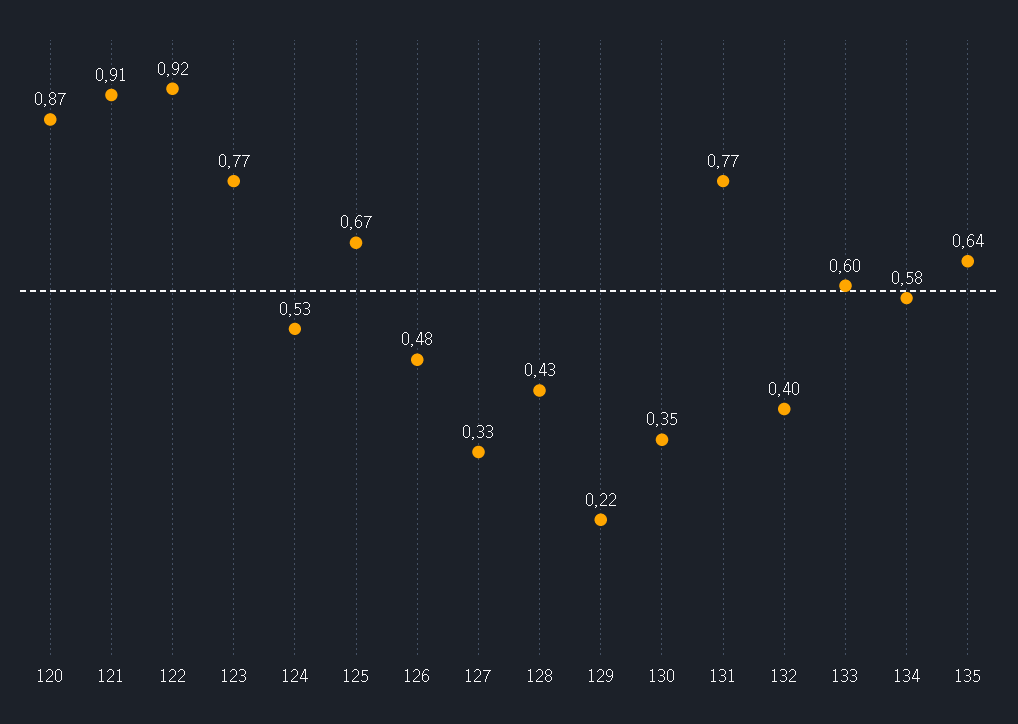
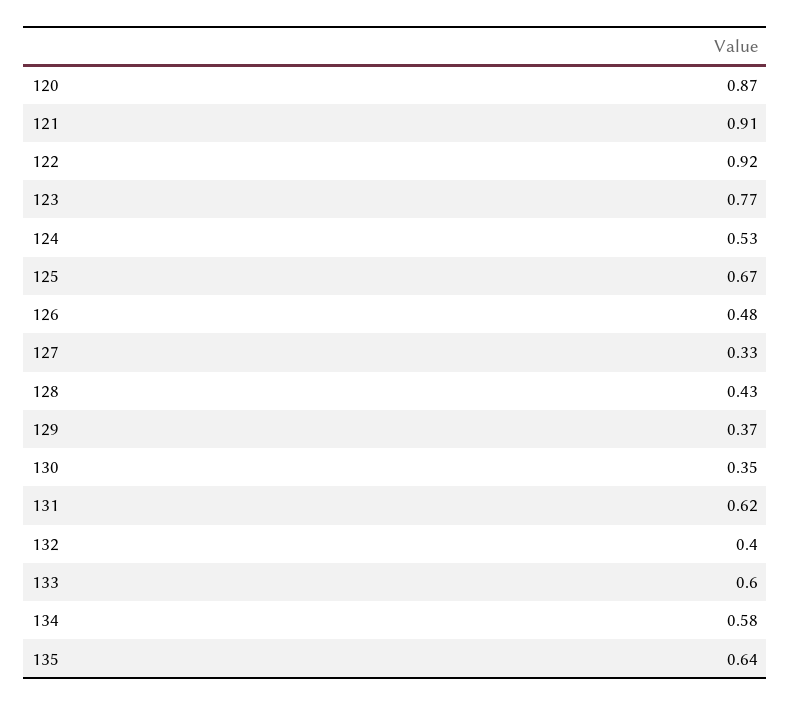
129: 0.22 -> 0.37
131: 0.77 -> 0.62

